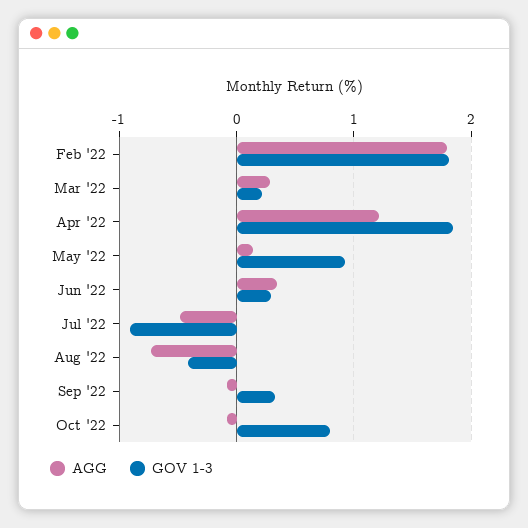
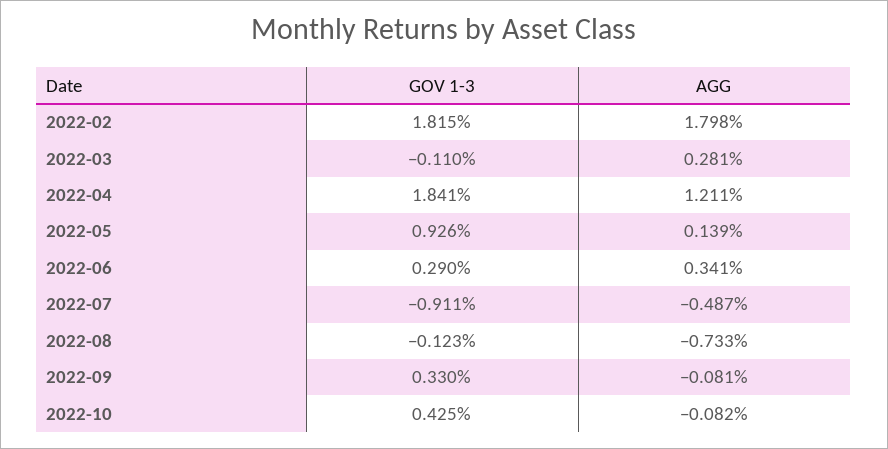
GOV 1-3, Mar '22: 0.2 -> -0.11
GOV 1-3, Aug '22: -0.4 -> -0.123
GOV 1-3, Oct '22: 0.8 -> 0.425

